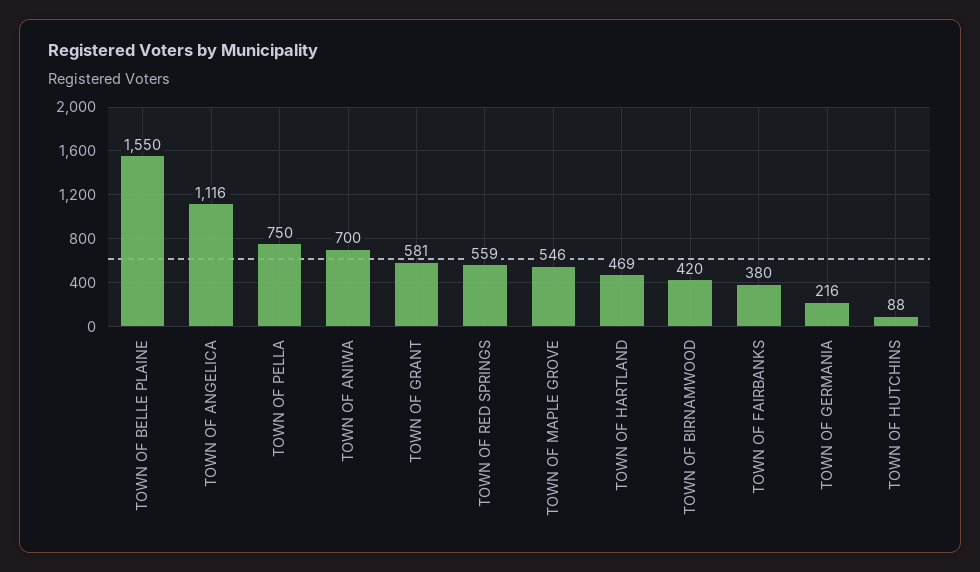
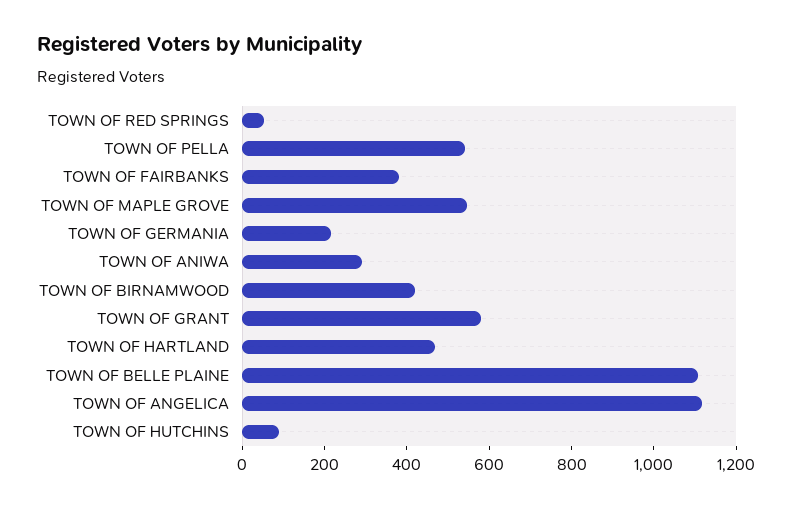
TOWN OF BELLE PLAINE: 1550 -> 1100
TOWN OF PELLA: 750 -> 550
TOWN OF ANIWA: 700 -> 300
TOWN OF RED SPRINGS: 559 -> 50

